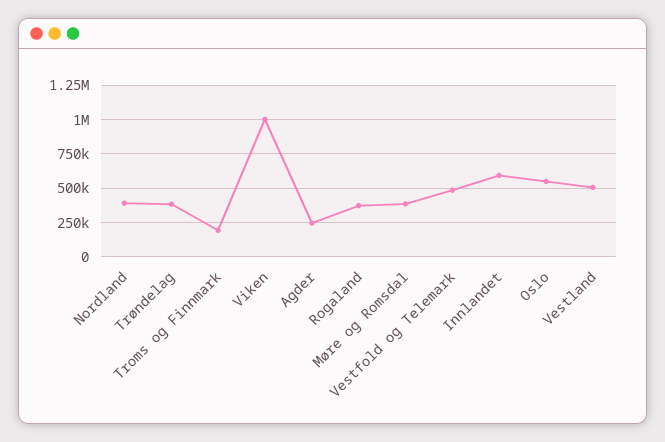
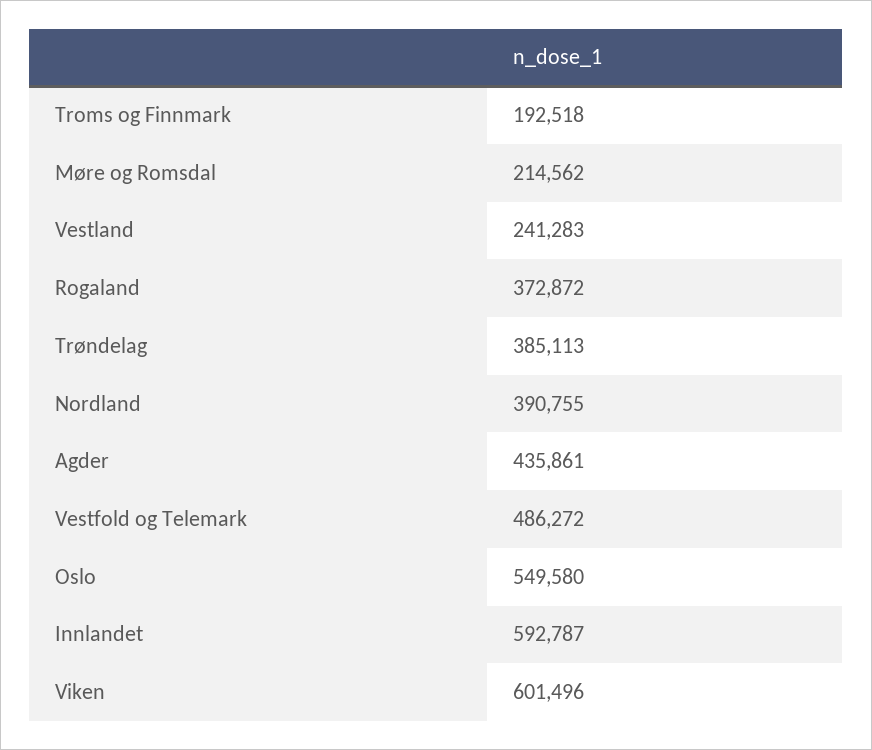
Viken: 1000000 -> 601496
Agder: 250000 -> 435861
Møre og Romsdal: 400000 -> 214562
Vestland: 500000 -> 241283

